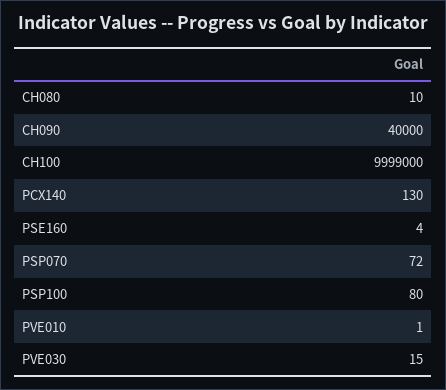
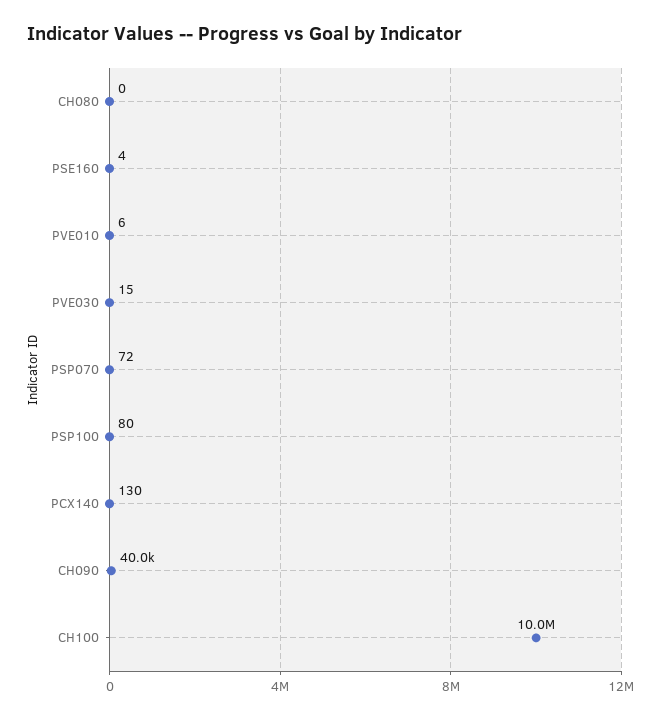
CH080: 10 -> 0
PVE010: 1 -> 6

